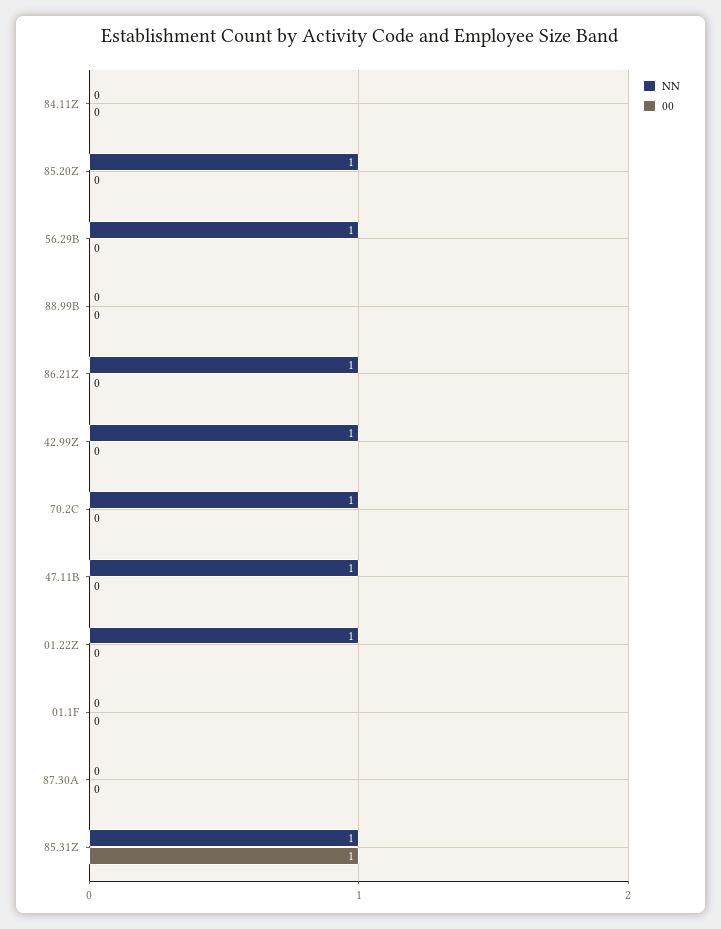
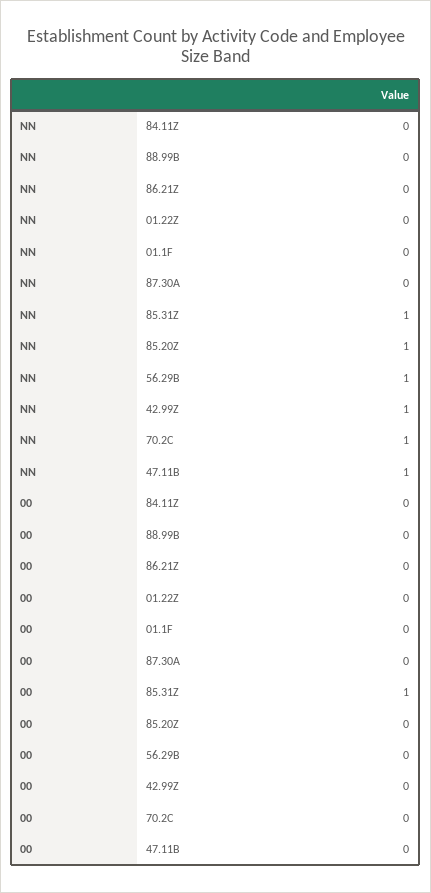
NN, 86.21Z: 1 -> 0
NN, 01.22Z: 1 -> 0

